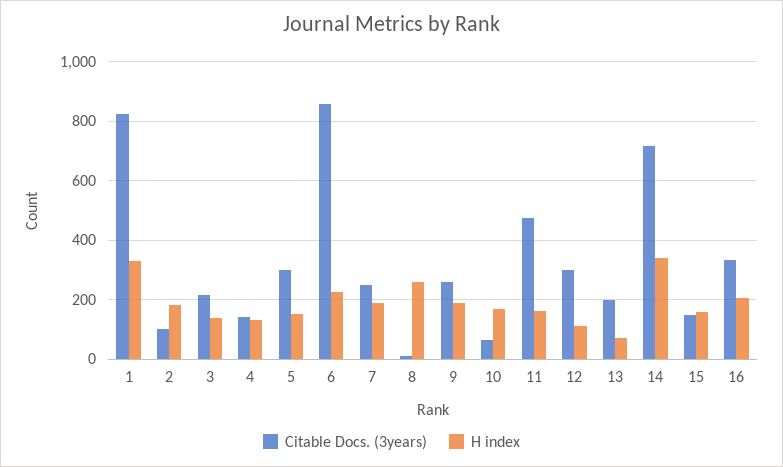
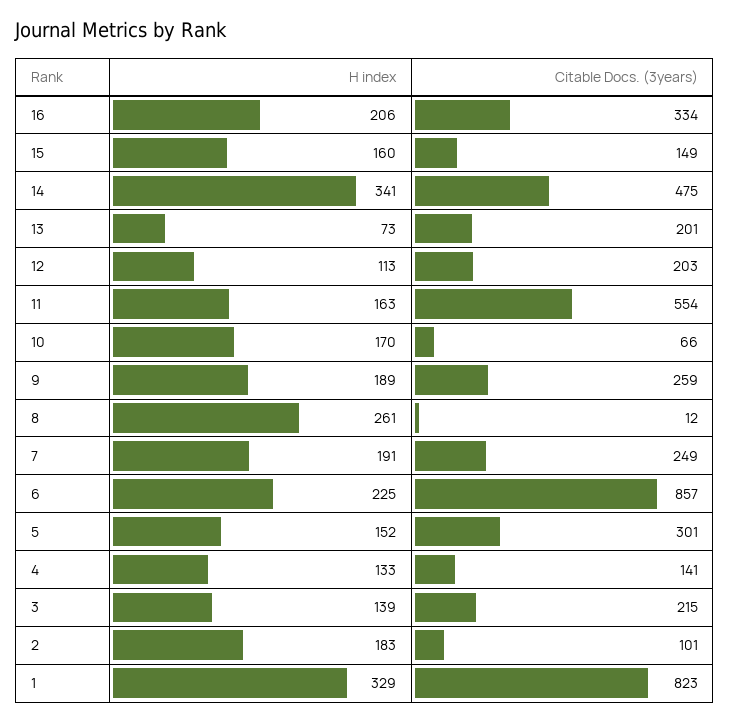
Citable Docs. (3years), 11: 475 -> 554
Citable Docs. (3years), 12: 300 -> 203
Citable Docs. (3years), 14: 725 -> 475

